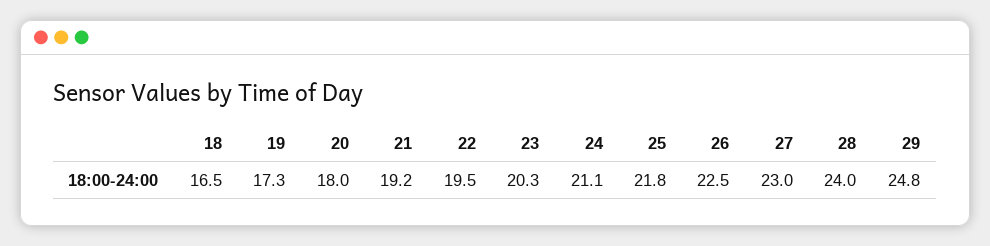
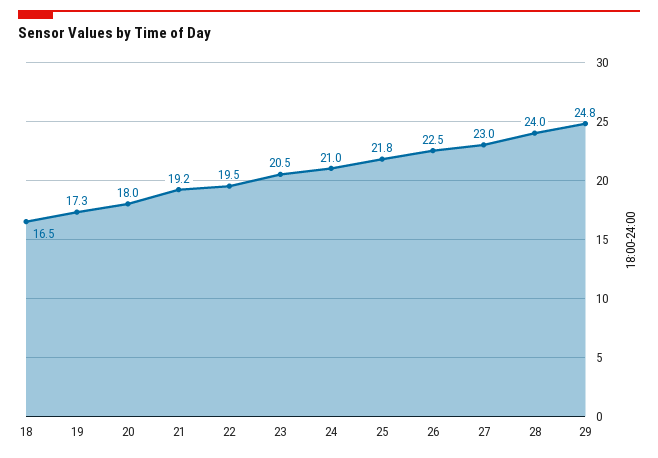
23: 20.3 -> 20.5
24: 21.1 -> 21

